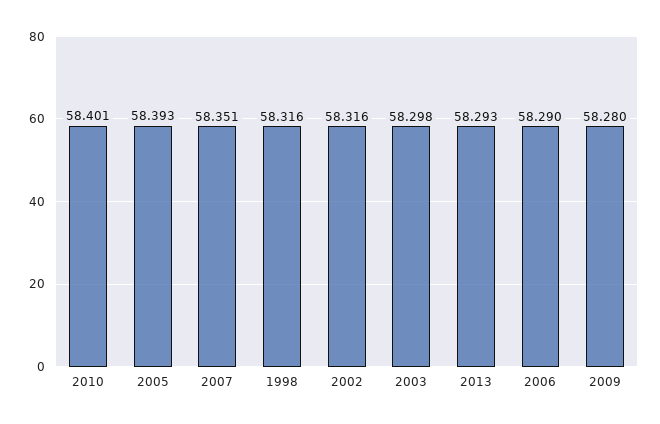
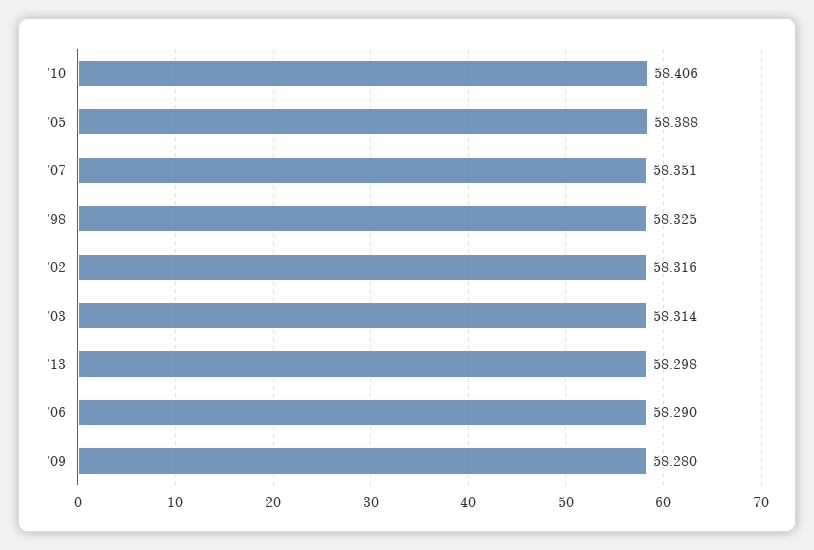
2010: 58.401 -> 58.406
2005: 58.393 -> 58.388
1998: 58.316 -> 58.325
2003: 58.298 -> 58.314
2013: 58.293 -> 58.298

